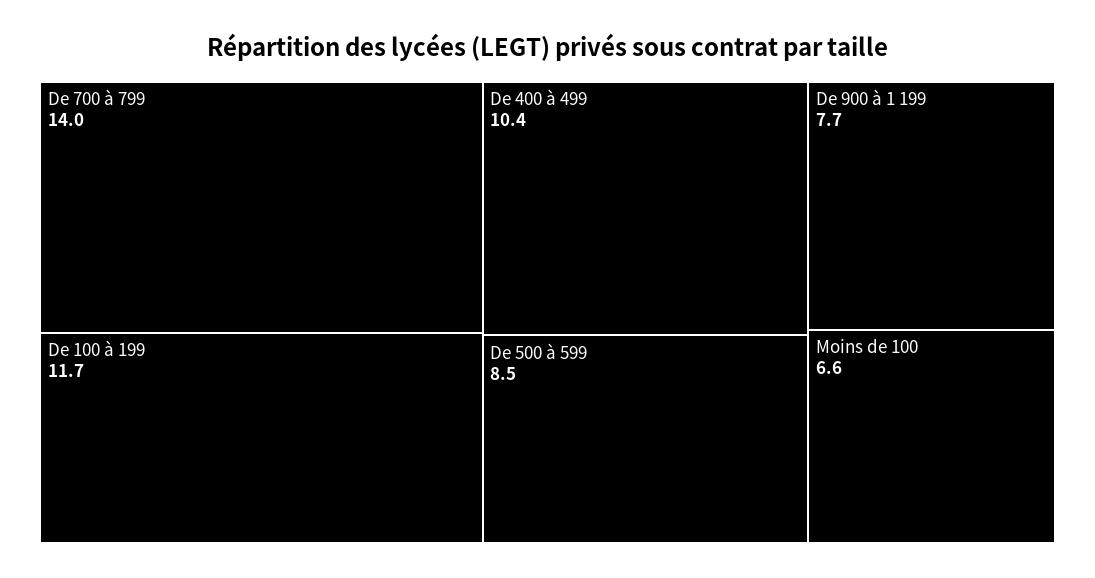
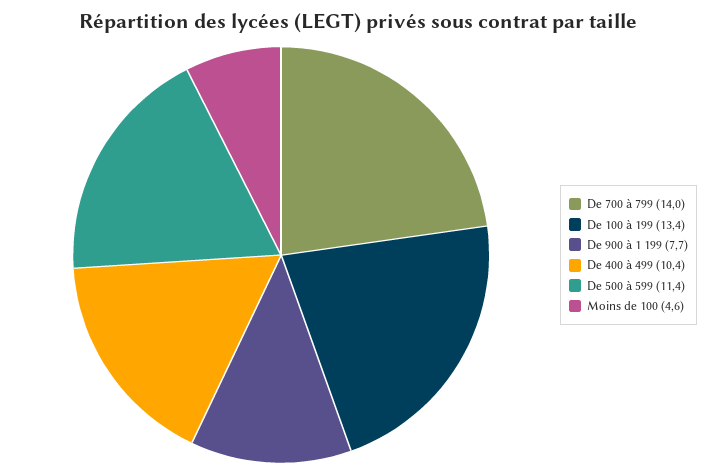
De 100 à 199: 11.7 -> 13.4
De 500 à 599: 8.5 -> 11.4
Moins de 100: 6.6 -> 4.6

